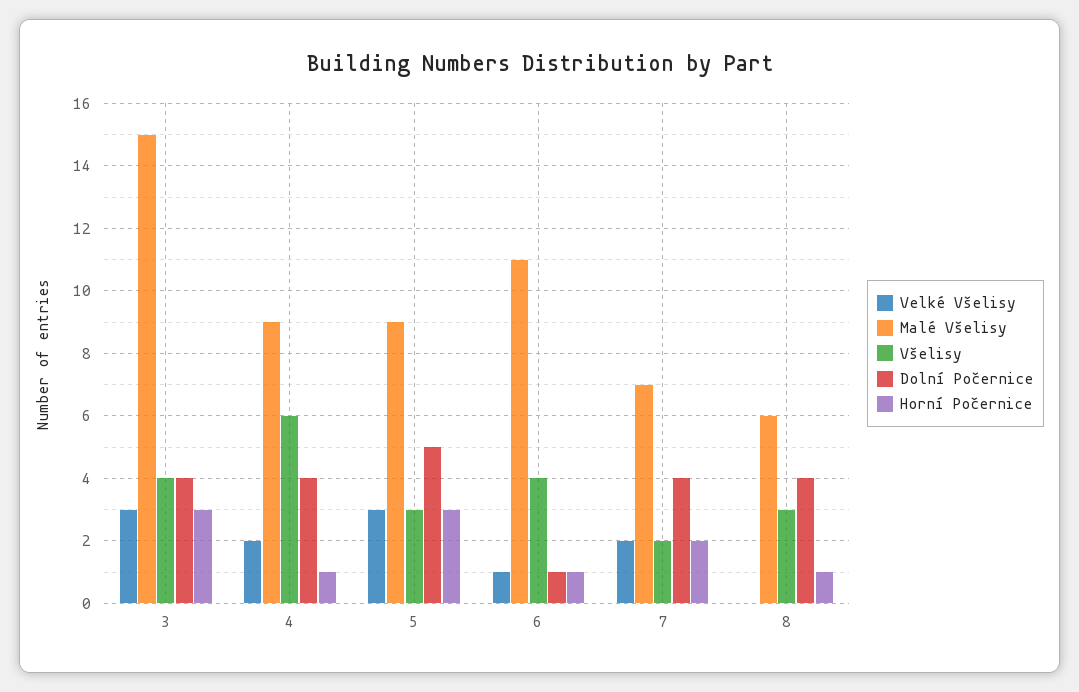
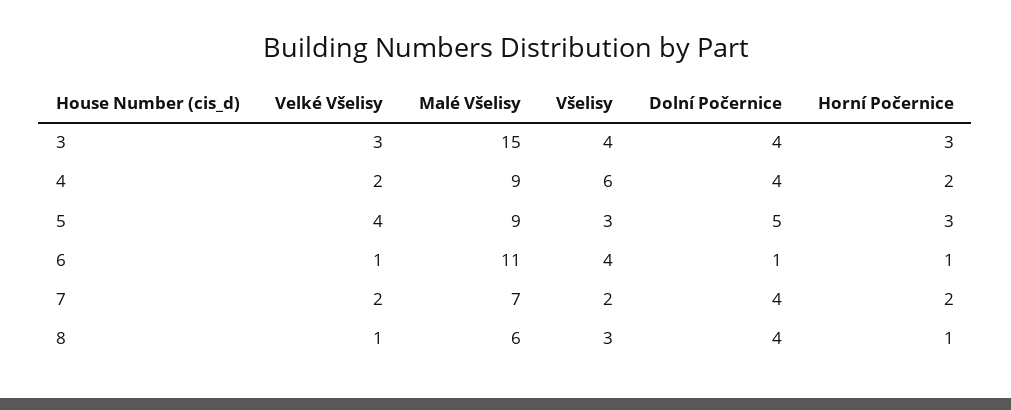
Horní Počernice, 4: 1 -> 2
Velké Všelisy, 5: 3 -> 4
Velké Všelisy, 8: 0 -> 1

